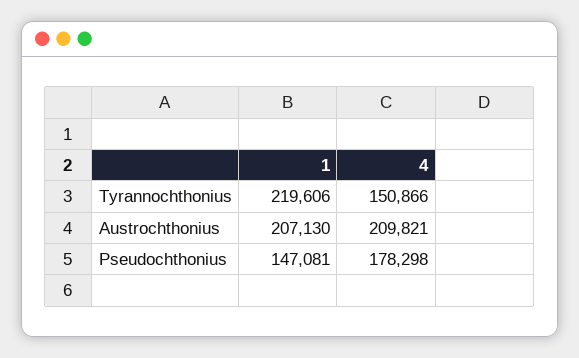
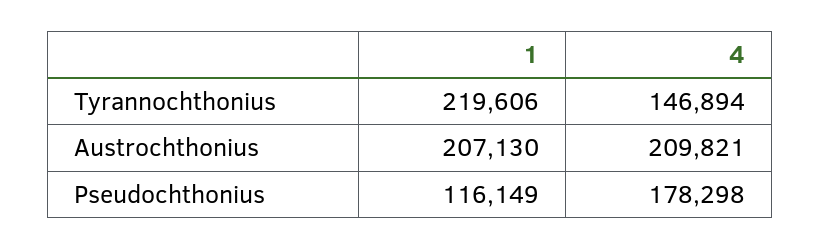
4, Tyrannochthonius: 150866 -> 146894
1, Pseudochthonius: 147081 -> 116149

